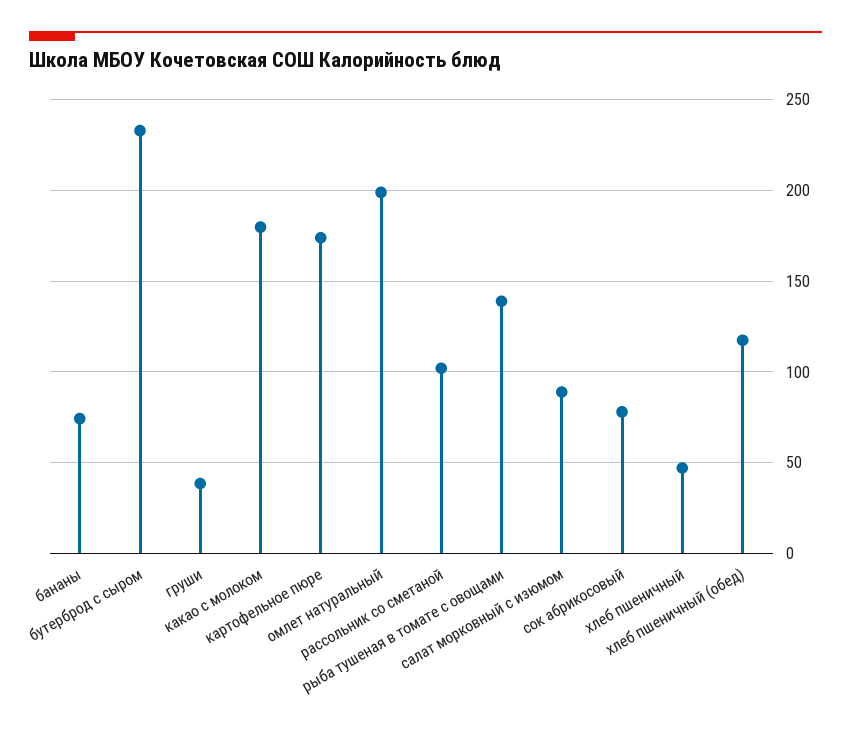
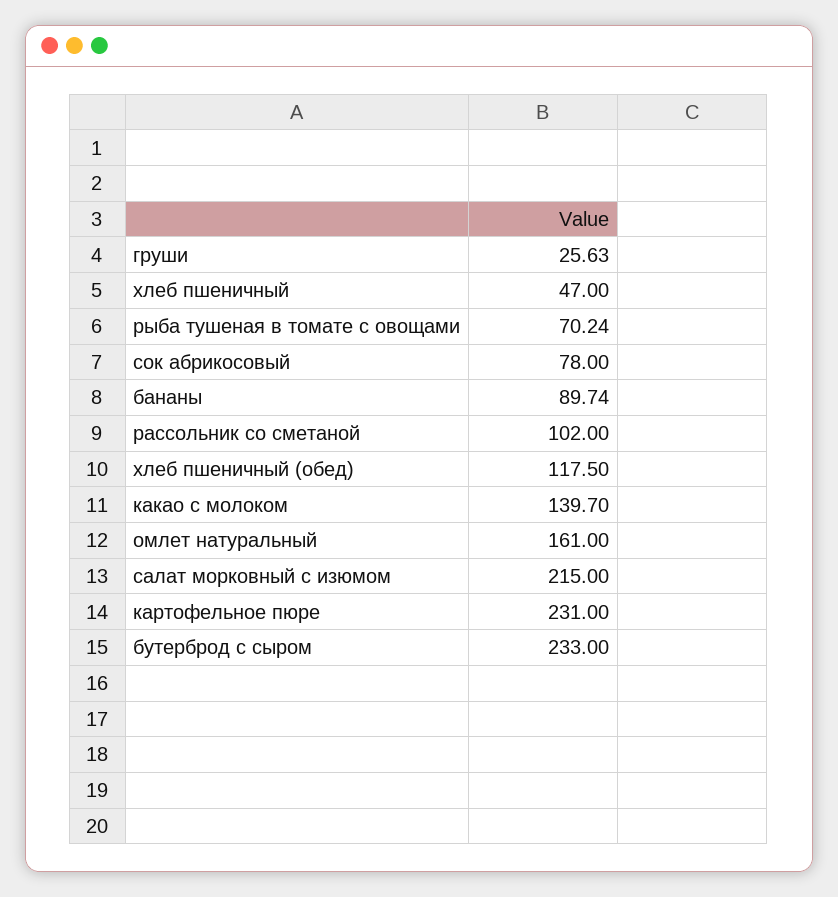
бананы: 75 -> 89.74
груши: 40 -> 25.63
какао с молоком: 180 -> 139.7
картофельное пюре: 175 -> 231
омлет натуральный: 200 -> 161
рыба тушеная в томате с овощами: 140 -> 70.24
салат морковный с изюмом: 90 -> 215

